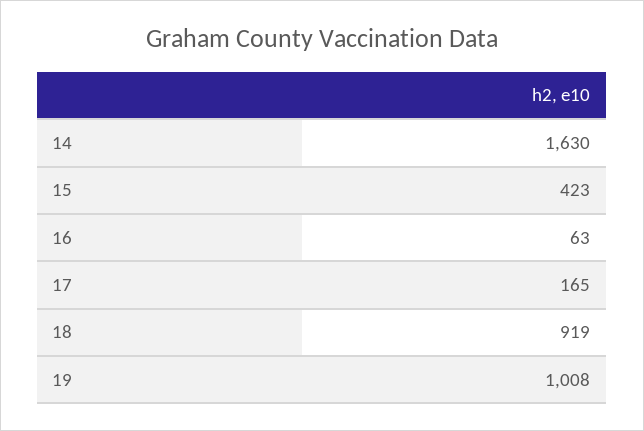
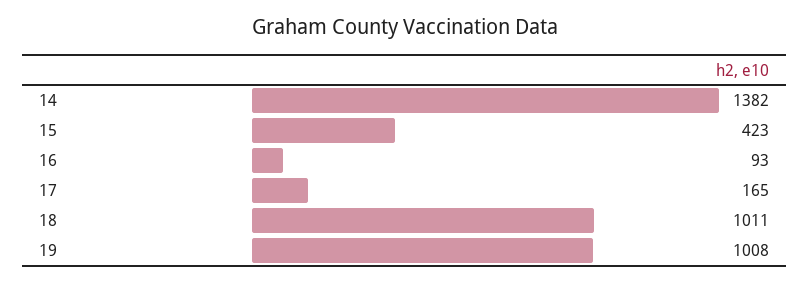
14: 1630 -> 1382
16: 63 -> 93
18: 919 -> 1011

